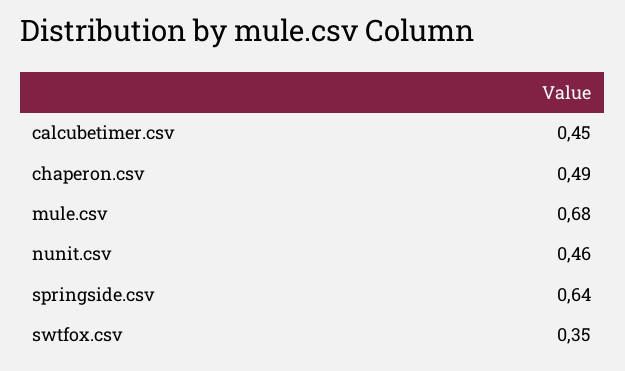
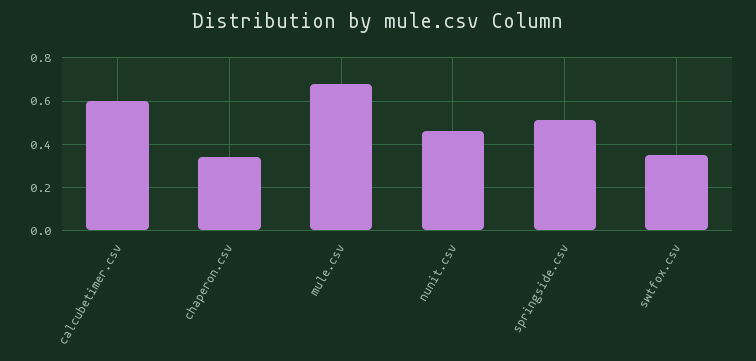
calcubetimer.csv: 0.45 -> 0.6
chaperon.csv: 0.49 -> 0.35
springside.csv: 0.64 -> 0.5

